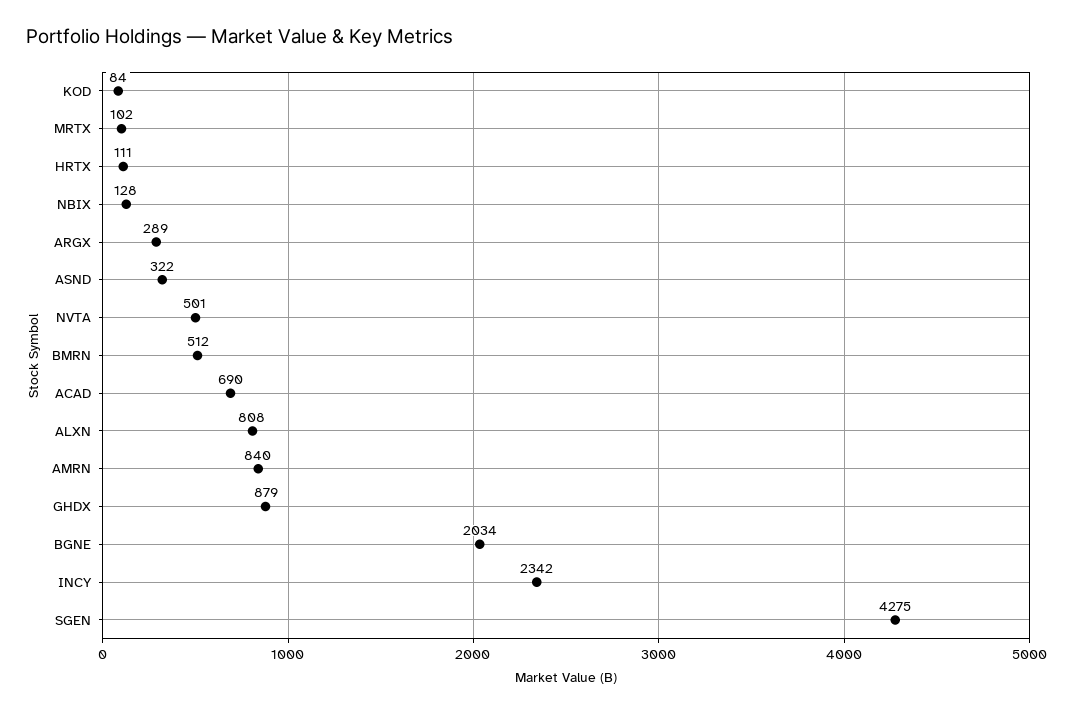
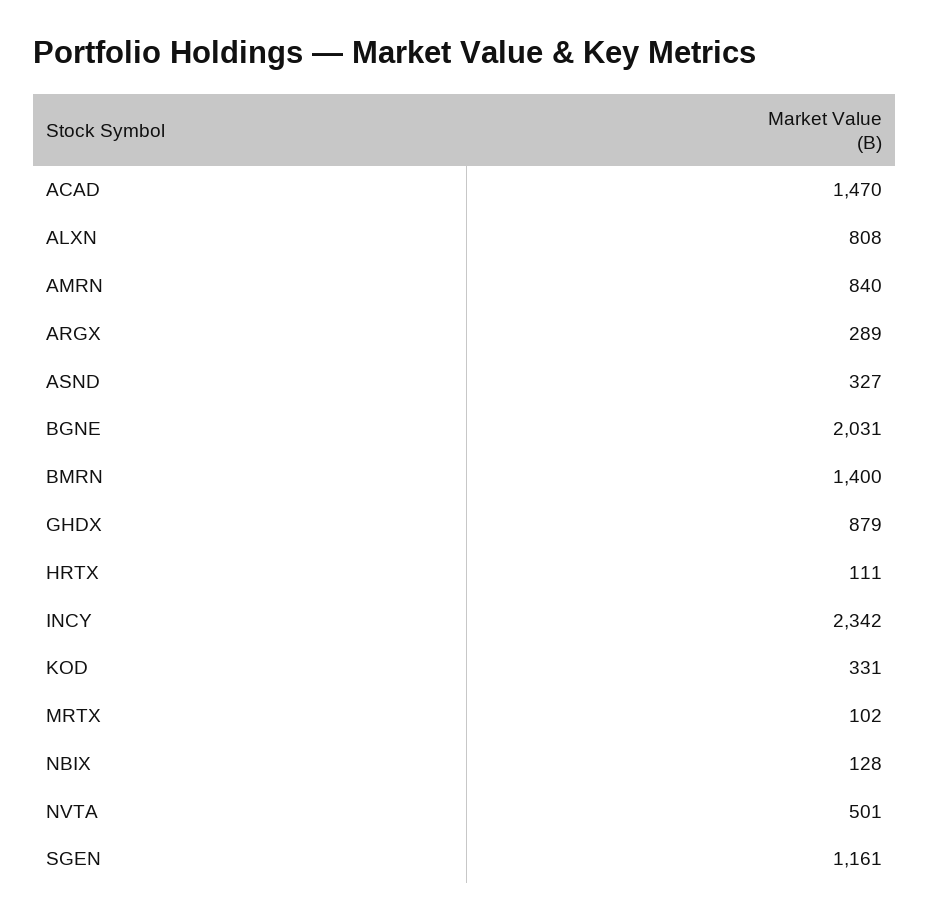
KOD: 84 -> 331
ASND: 322 -> 327
BMRN: 512 -> 1400
ACAD: 690 -> 1470
BGNE: 2034 -> 2031
SGEN: 4275 -> 1161

